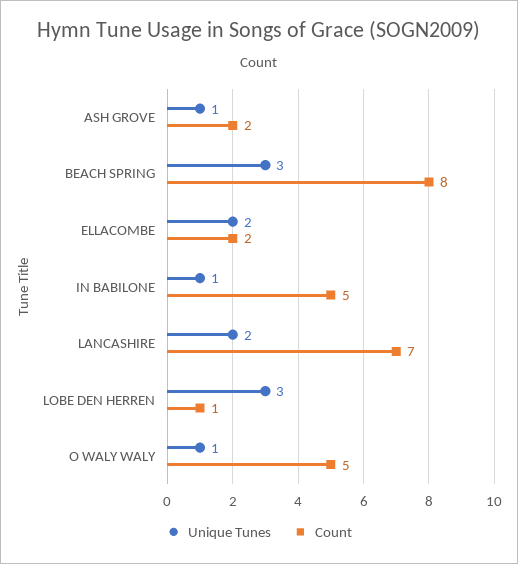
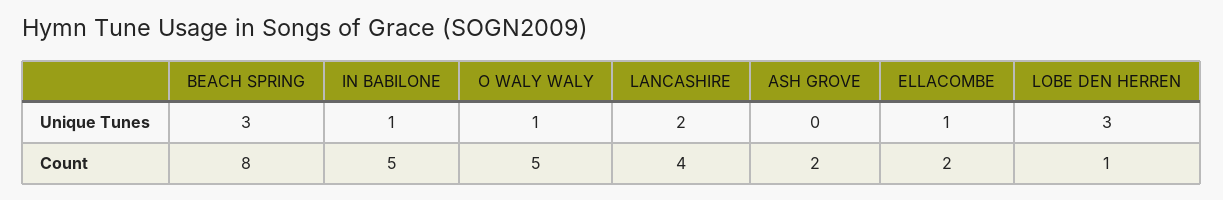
Unique Tunes, ASH GROVE: 1 -> 0
Unique Tunes, ELLACOMBE: 2 -> 1
Count, LANCASHIRE: 7 -> 4

